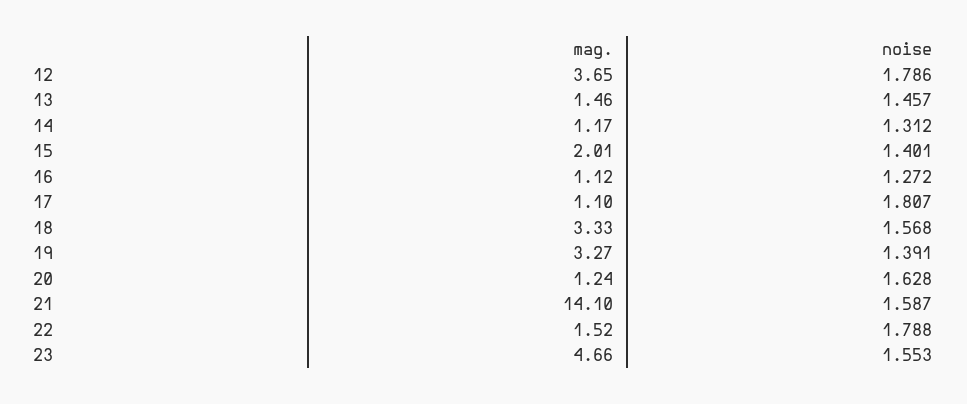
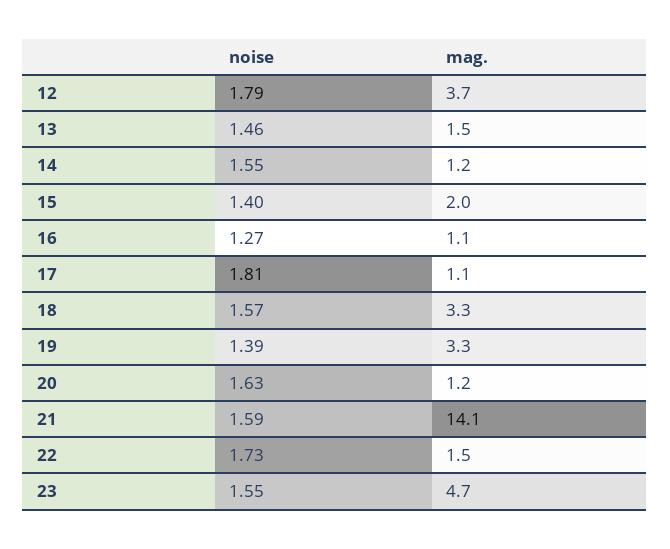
noise, 14: 1.312 -> 1.55
noise, 22: 1.788 -> 1.73

